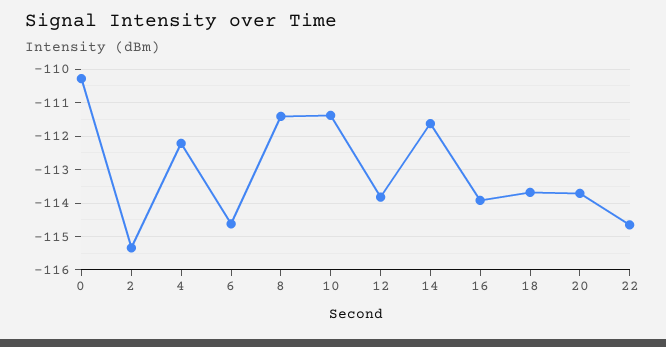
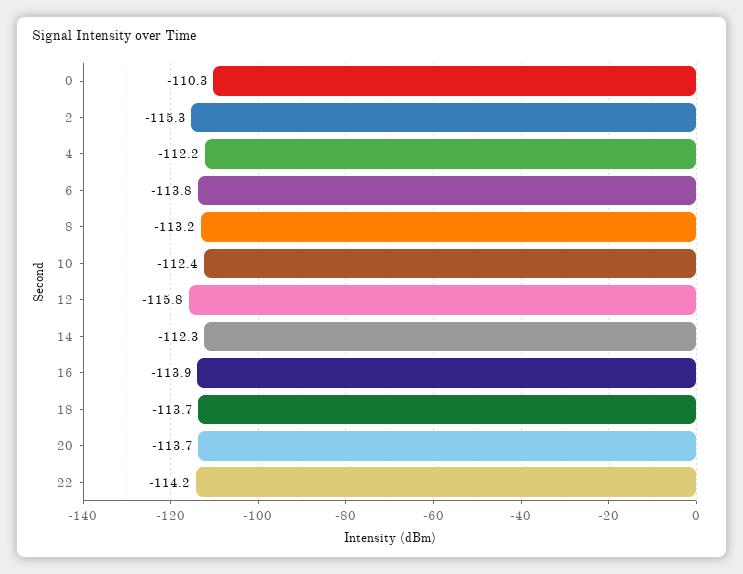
6: -114.6 -> -113.8
8: -111.4 -> -113.2
10: -111.4 -> -112.4
12: -113.8 -> -115.8
14: -111.6 -> -112.3
22: -114.6 -> -114.2

